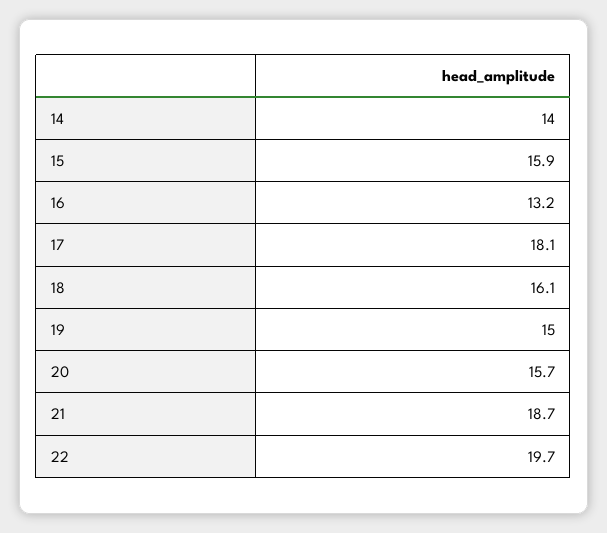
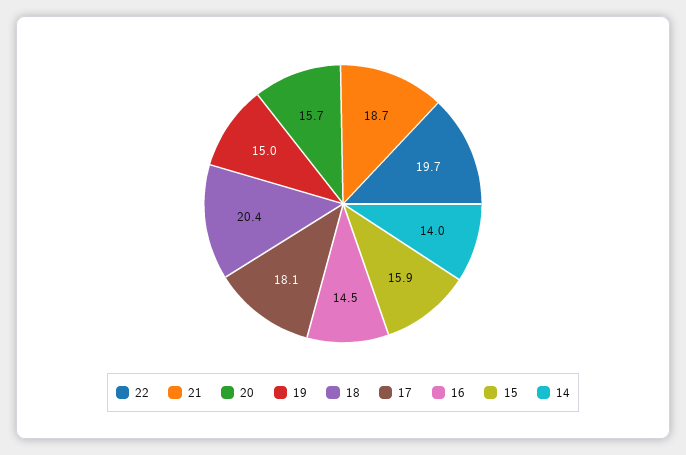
16: 13.2 -> 14.5
18: 16.1 -> 20.4

